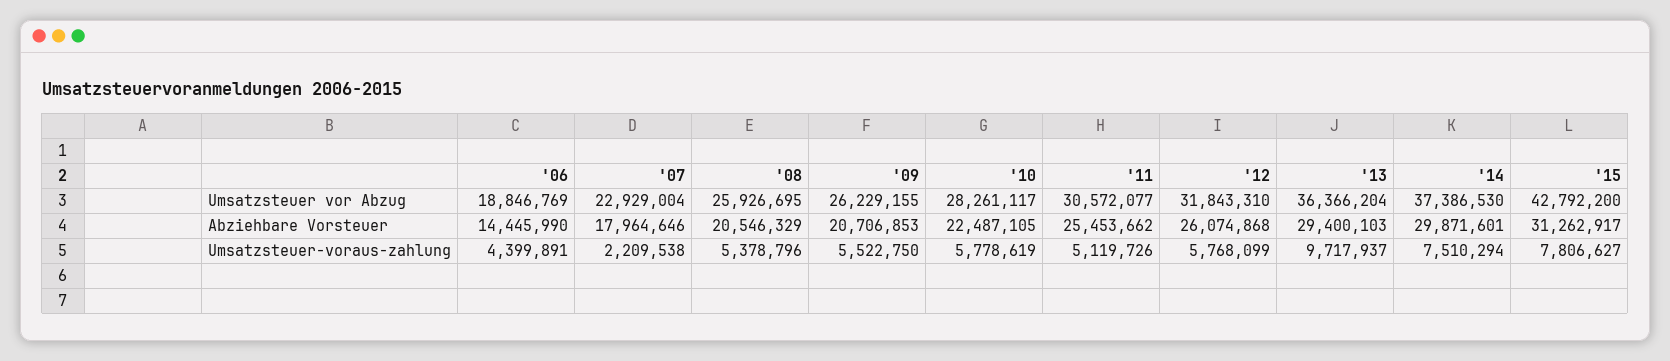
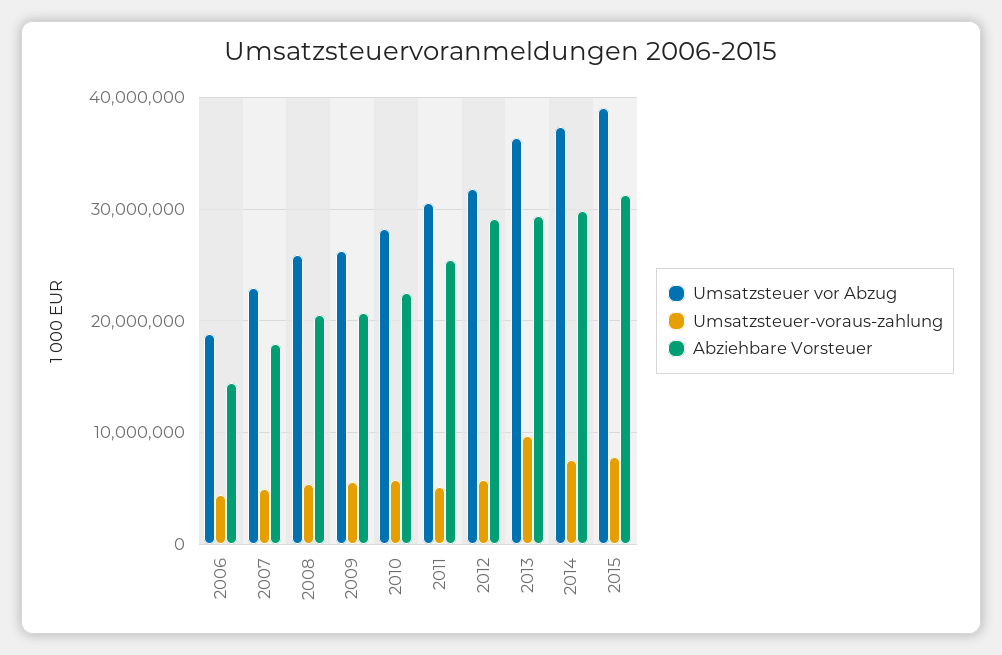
Umsatzsteuer vor Abzug, '15: 42792200 -> 39000000
Abziehbare Vorsteuer, '12: 26074868 -> 29000000
Umsatzsteuer-voraus-zahlung, '07: 2209538 -> 5000000

